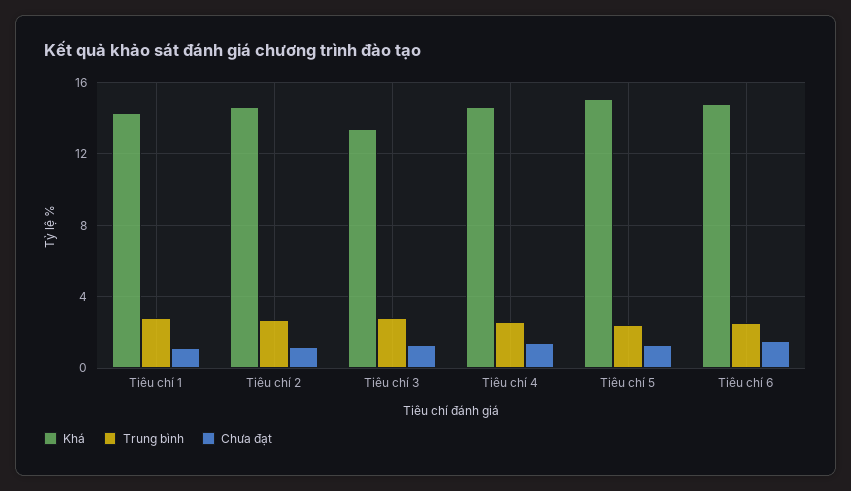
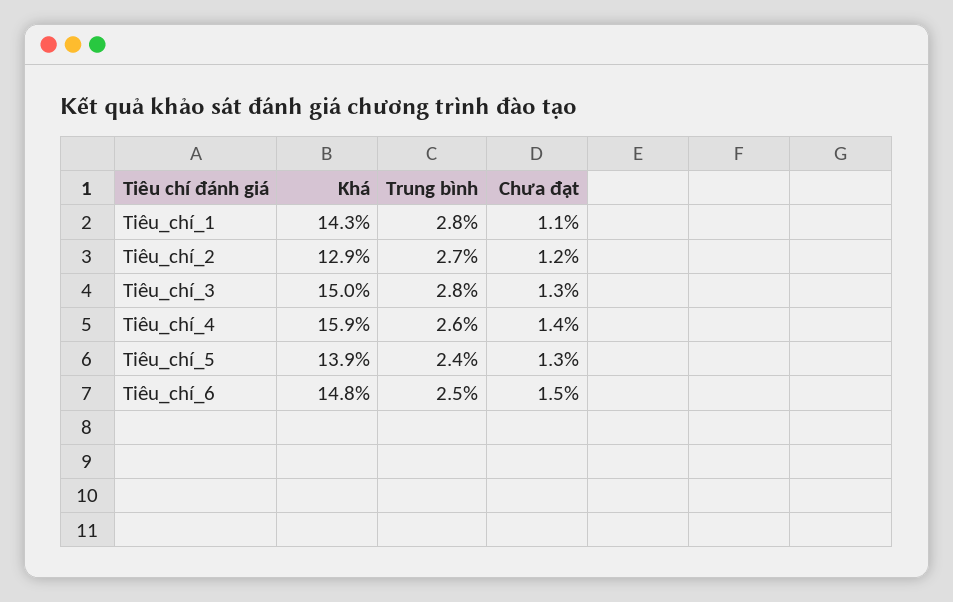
Khá, Tiêu chí 2: 14.5 -> 12.9
Khá, Tiêu chí 3: 13.5 -> 15
Khá, Tiêu chí 4: 14.5 -> 15.9
Khá, Tiêu chí 5: 15 -> 13.9

